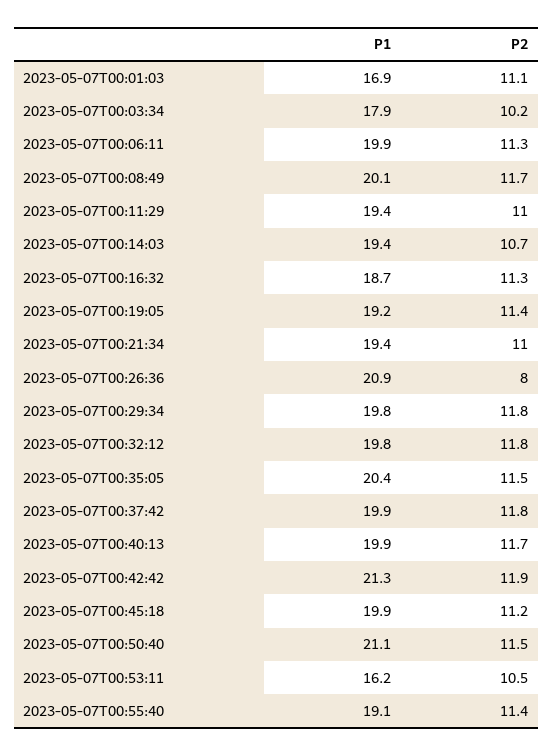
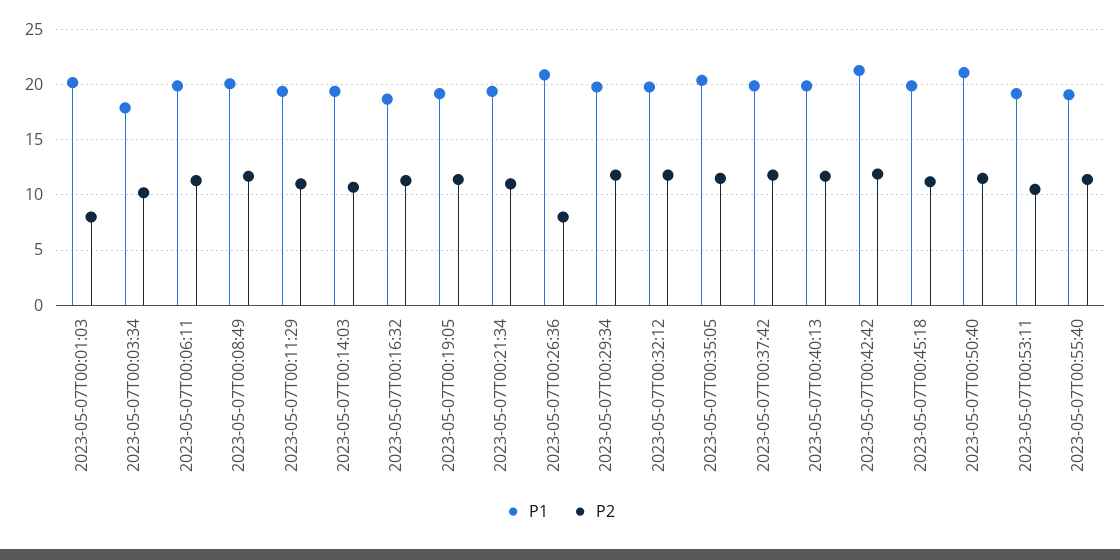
P1, 2023-05-07T00:01:03: 16.9 -> 20
P2, 2023-05-07T00:01:03: 11.1 -> 8
P1, 2023-05-07T00:53:11: 16.2 -> 19

